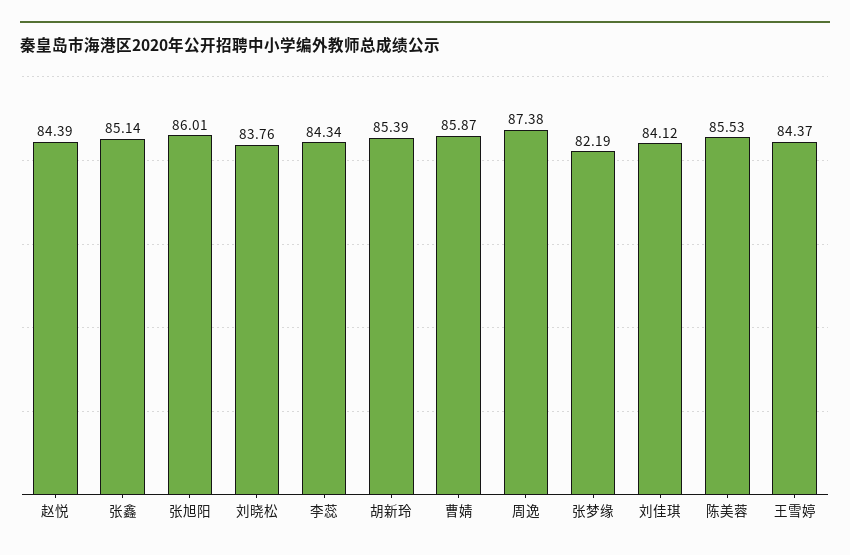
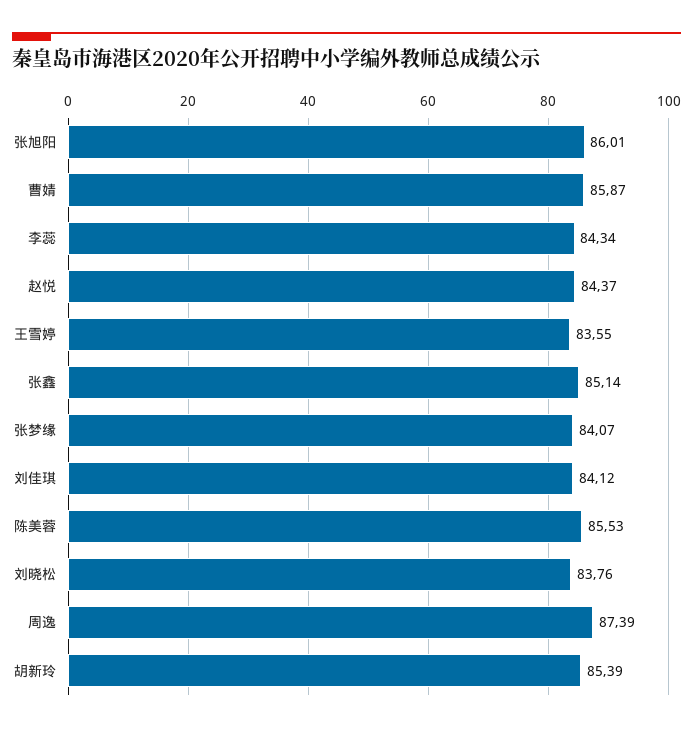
赵悦: 84.39 -> 84.37
周逸: 87.38 -> 87.39
张梦缘: 82.19 -> 84.07
王雪婷: 84.37 -> 83.55

